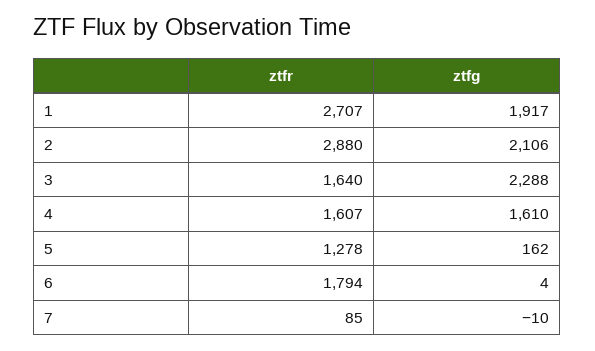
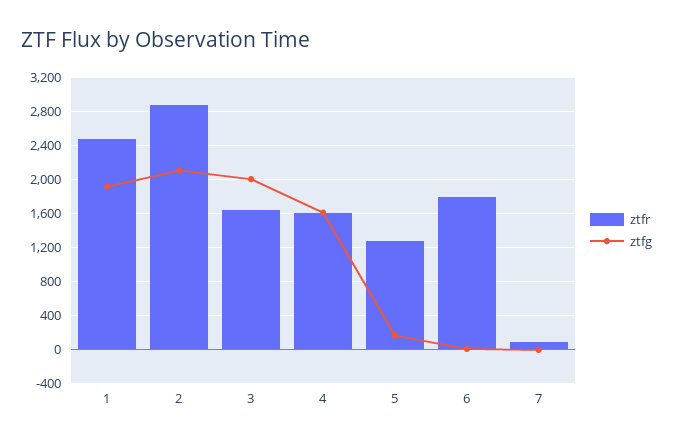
ztfr, 1: 2707 -> 2500
ztfg, 3: 2288 -> 2000

